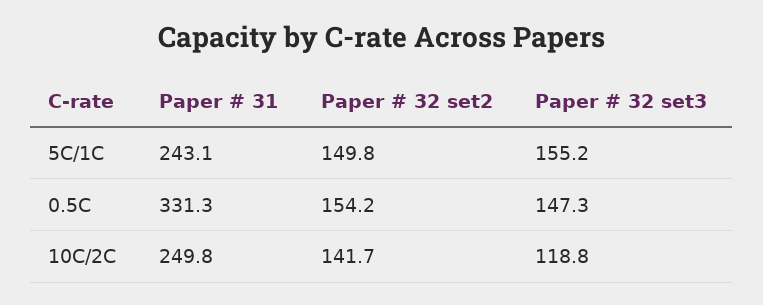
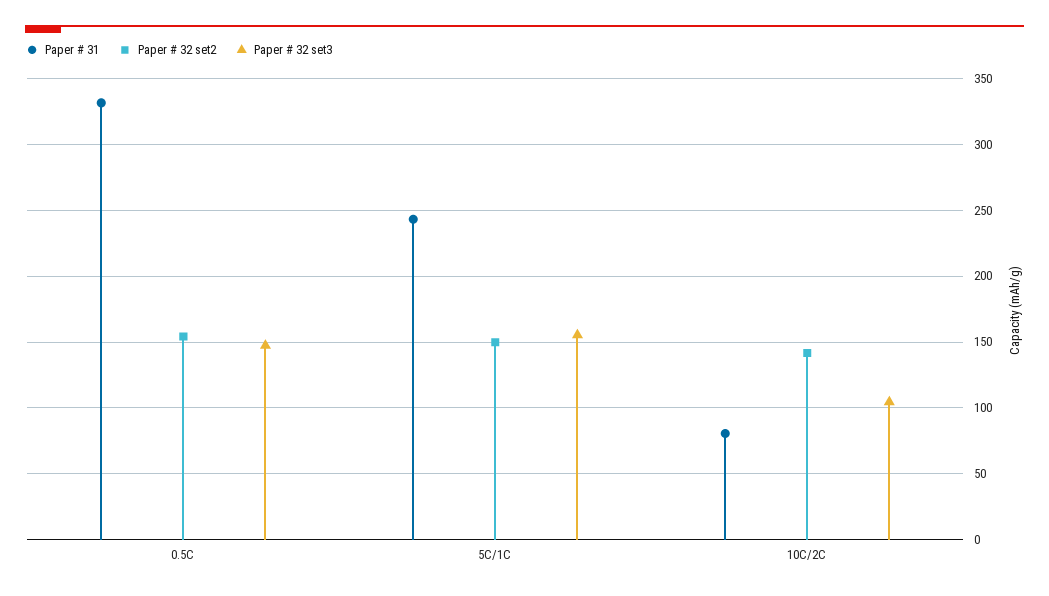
Paper # 31, 10C/2C: 249.8 -> 80
Paper # 32 set3, 10C/2C: 118.8 -> 105

